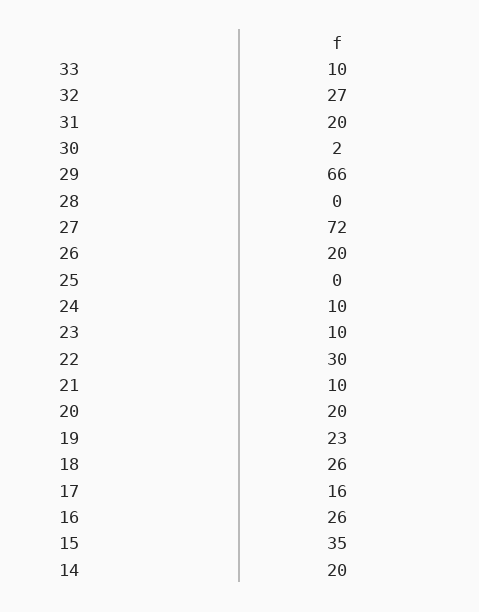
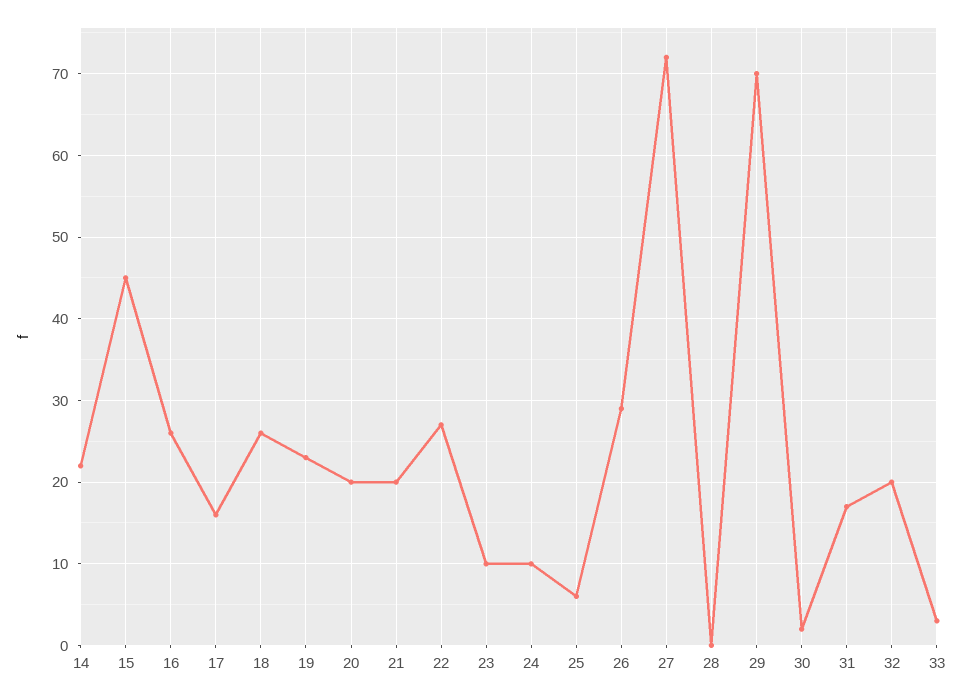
33: 10 -> 3
32: 27 -> 20
31: 20 -> 17
29: 66 -> 70
26: 20 -> 29
25: 0 -> 6
22: 30 -> 27
21: 10 -> 20
15: 35 -> 45
14: 20 -> 22

